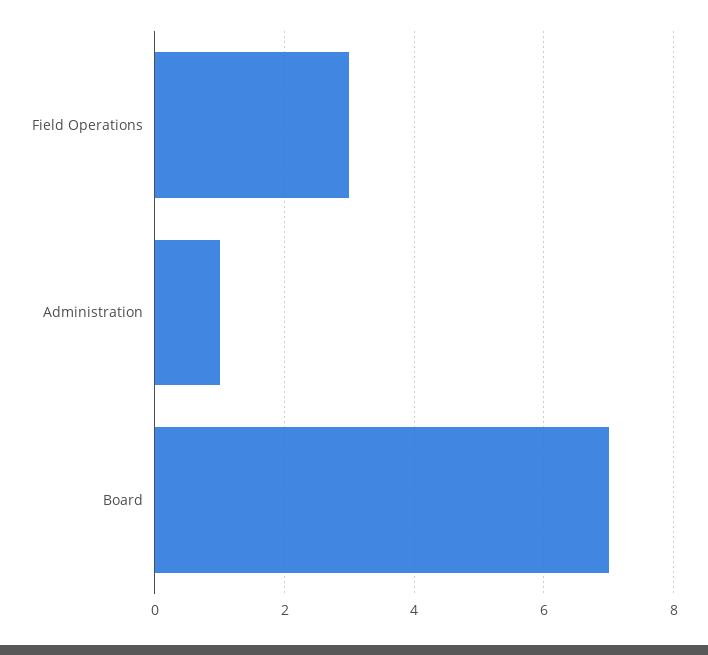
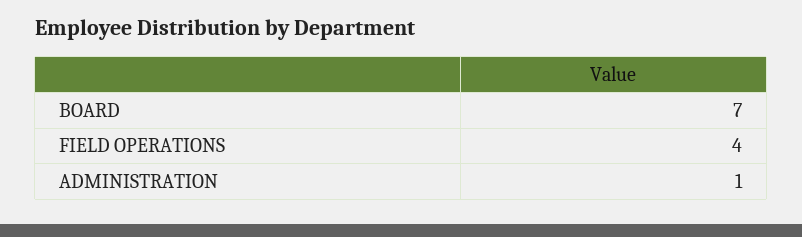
Field Operations: 3 -> 4

